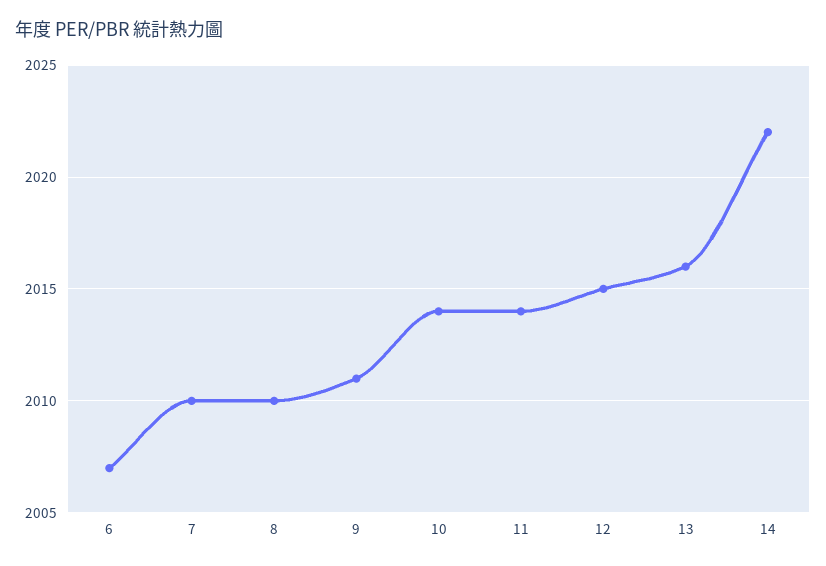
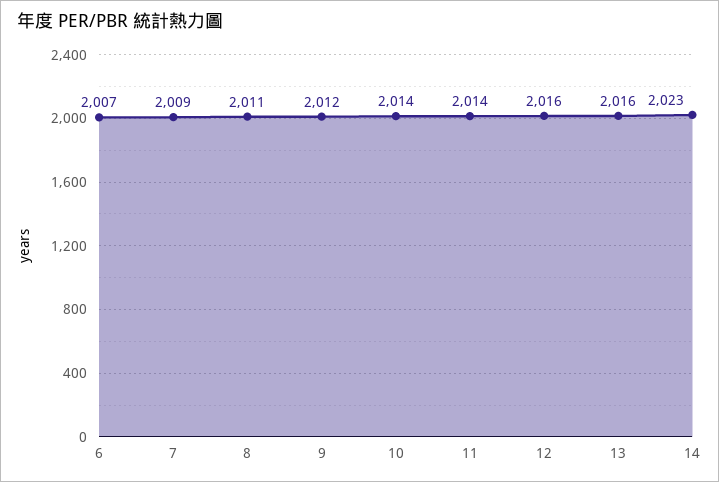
7: 2010 -> 2009
8: 2010 -> 2011
9: 2011 -> 2012
12: 2015 -> 2016
14: 2022 -> 2023

